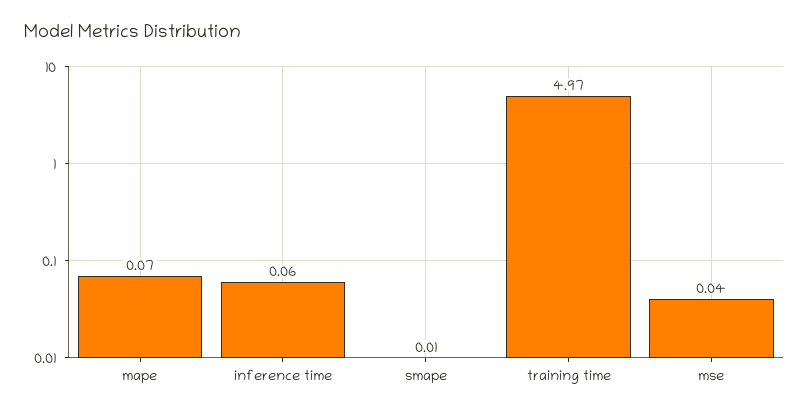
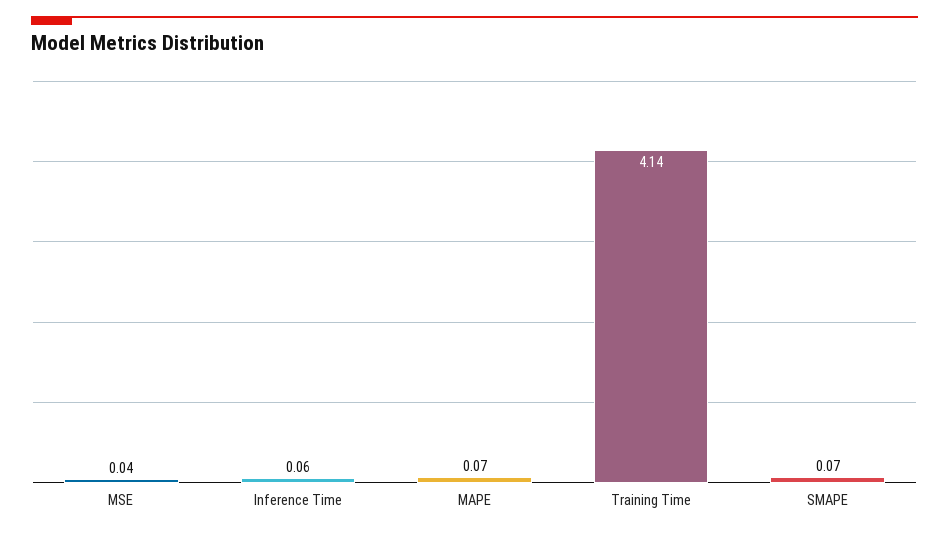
smape: 0.01 -> 0.07
training time: 4.97 -> 4.14

